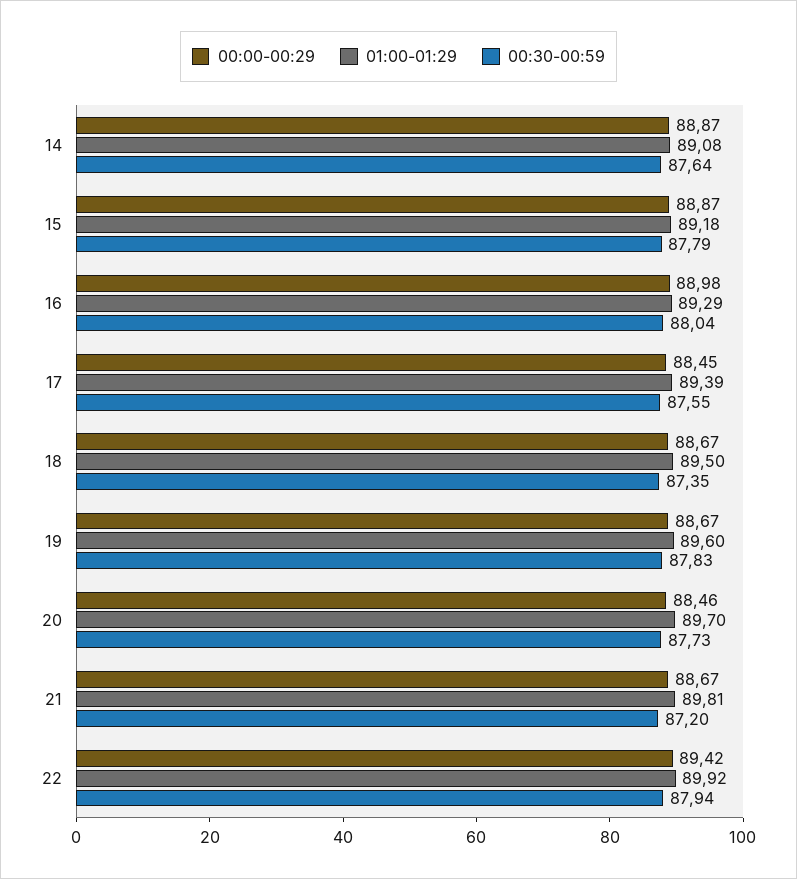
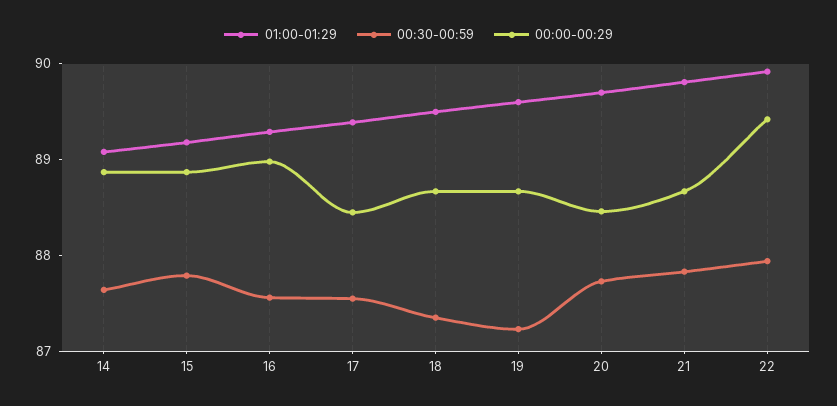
00:30-00:59, 16: 88.04 -> 87.6
00:30-00:59, 19: 87.83 -> 87.2
00:30-00:59, 21: 87.2 -> 87.8

